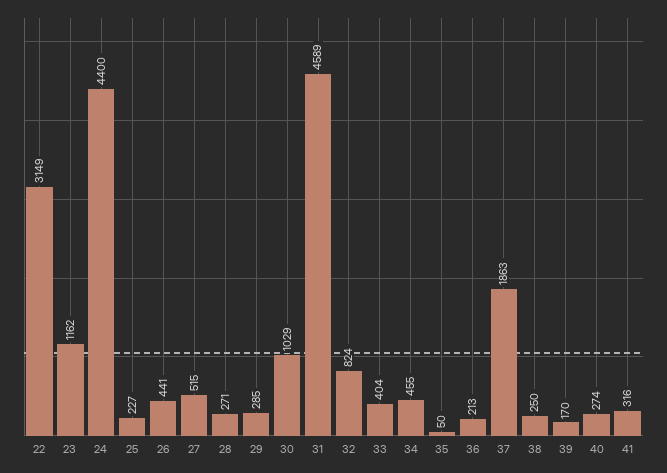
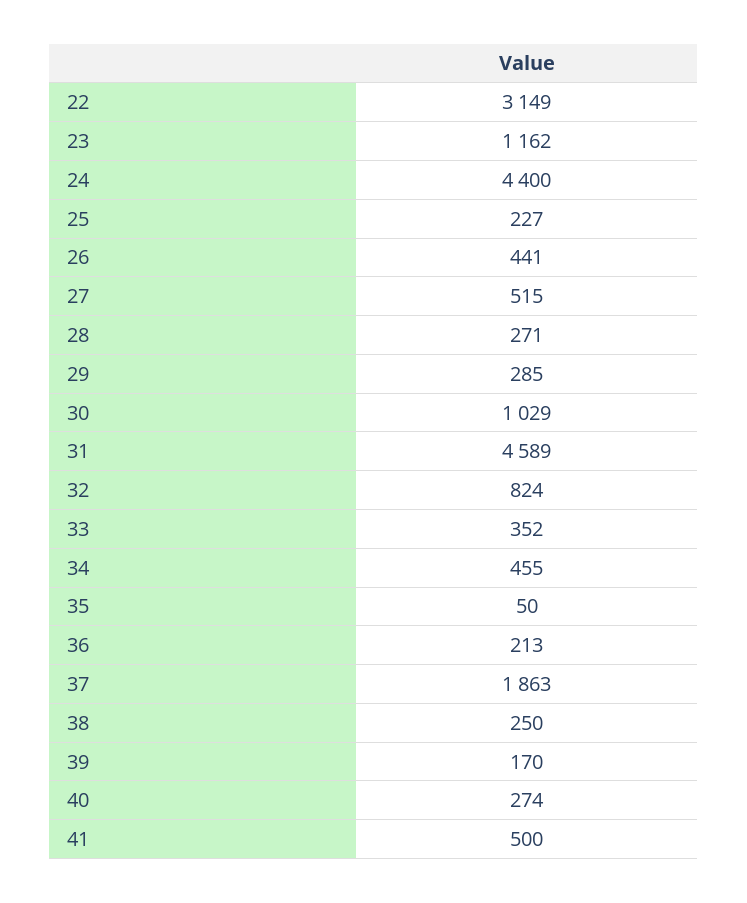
33: 404 -> 352
41: 316 -> 500

